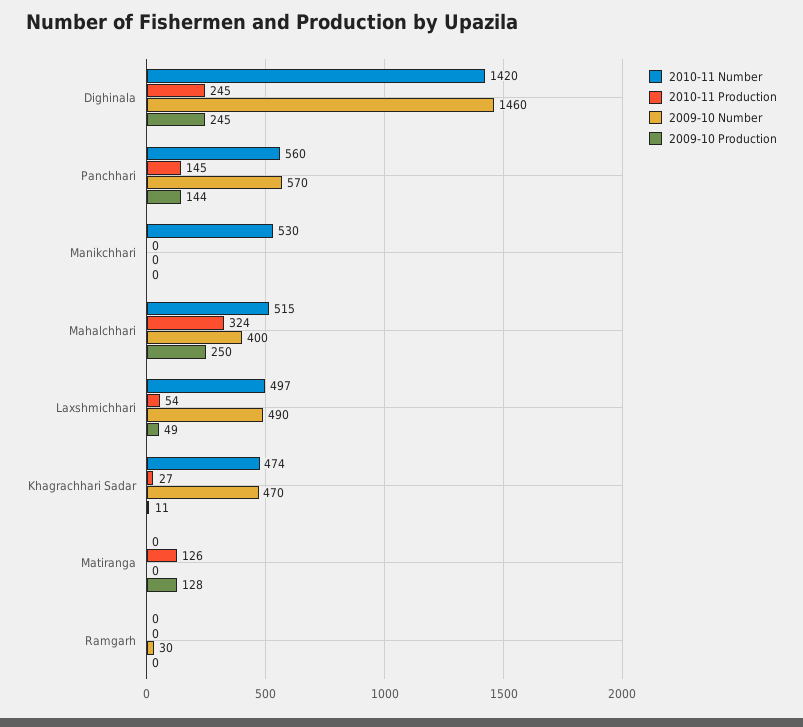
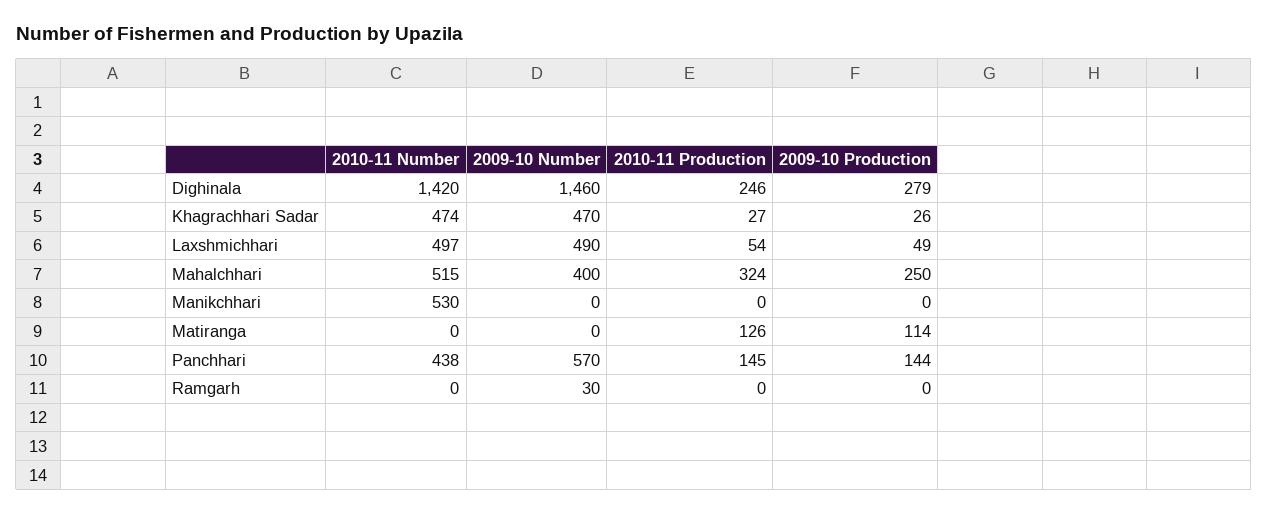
2010-11 Production, Dighinala: 245 -> 246
2009-10 Production, Dighinala: 245 -> 279
2010-11 Number, Panchhari: 560 -> 438
2009-10 Production, Khagrachhari Sadar: 11 -> 26
2009-10 Production, Matiranga: 128 -> 114

